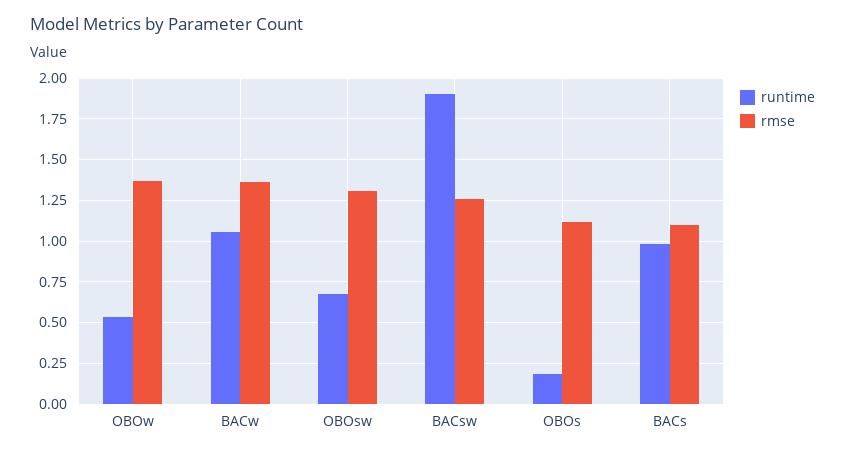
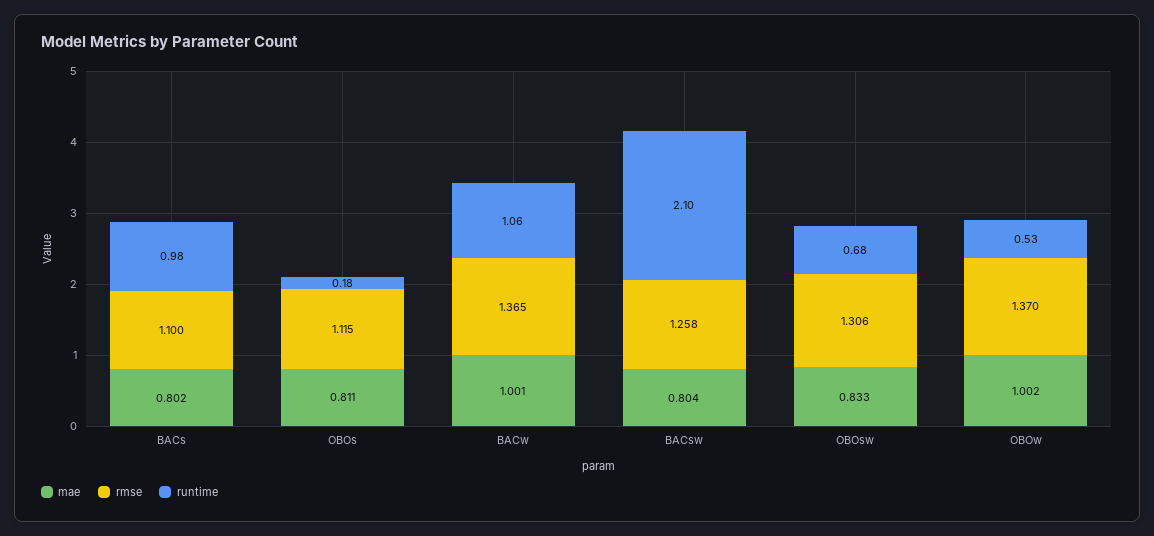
runtime, BACsw: 1.9 -> 2.1
mae, BACs: none -> 0.802
mae, OBOs: none -> 0.811
mae, BACw: none -> 1.001
mae, BACsw: none -> 0.804
mae, OBOsw: none -> 0.833
mae, OBOw: none -> 1.002

